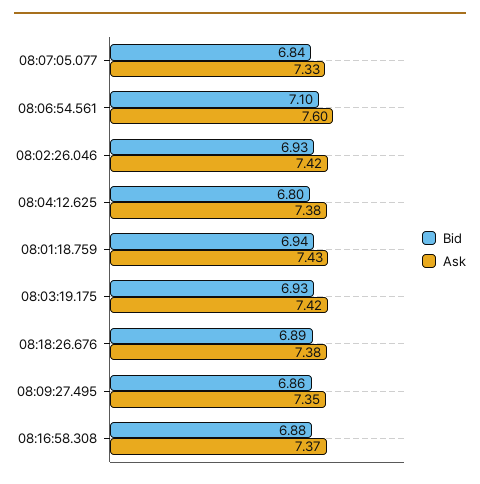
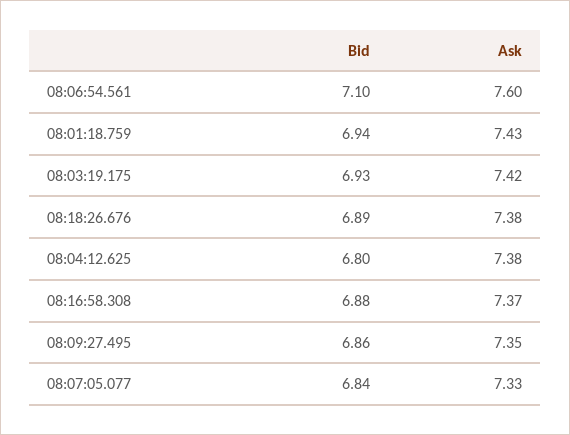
Bid, 08:02:26.046: 6.93 -> none
Ask, 08:02:26.046: 7.42 -> none

